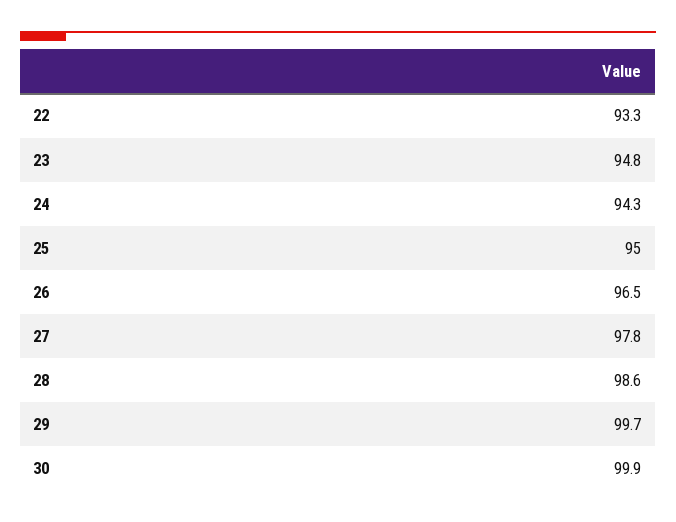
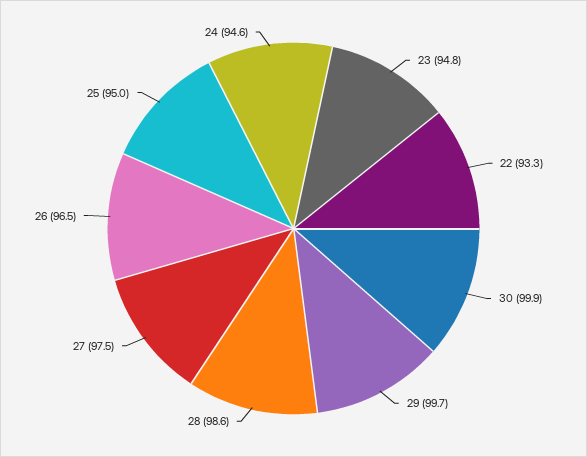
24: 94.3 -> 94.6
27: 97.8 -> 97.5

